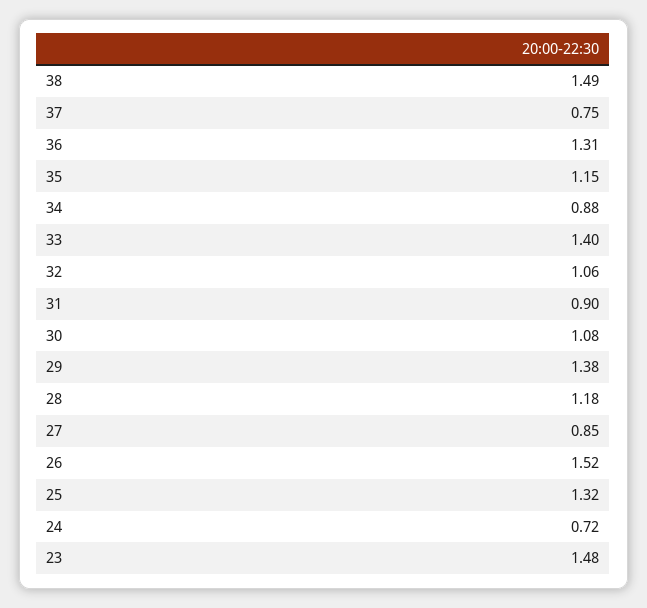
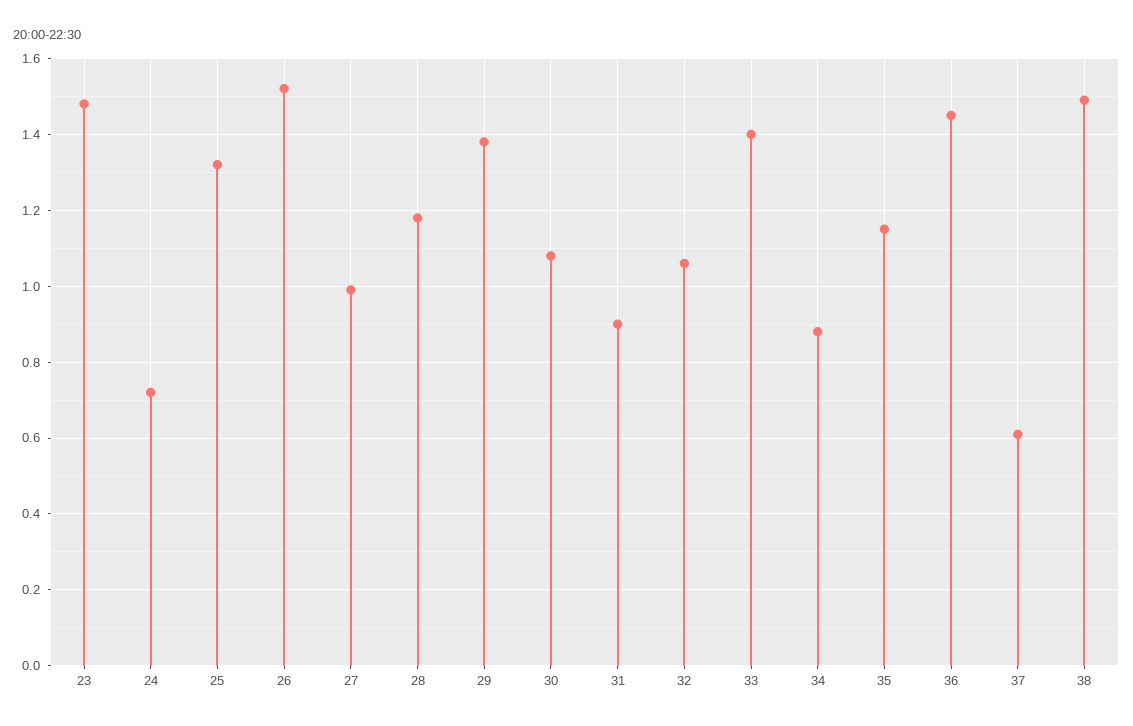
37: 0.75 -> 0.6
36: 1.31 -> 1.45
27: 0.85 -> 1

